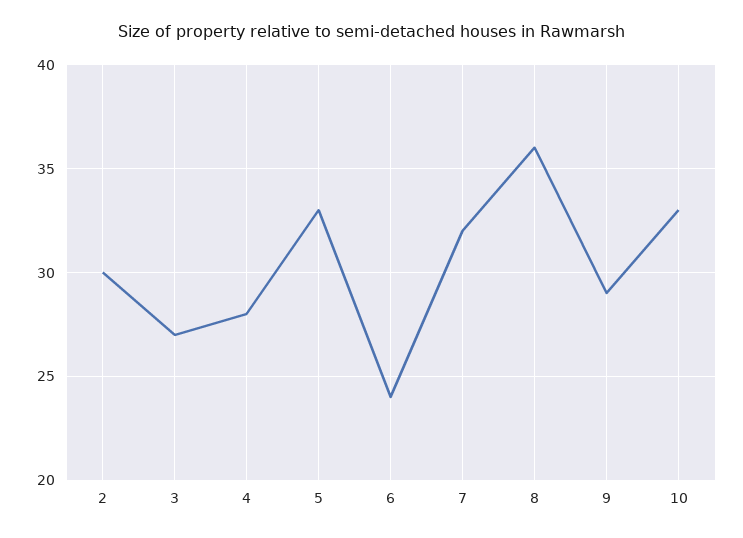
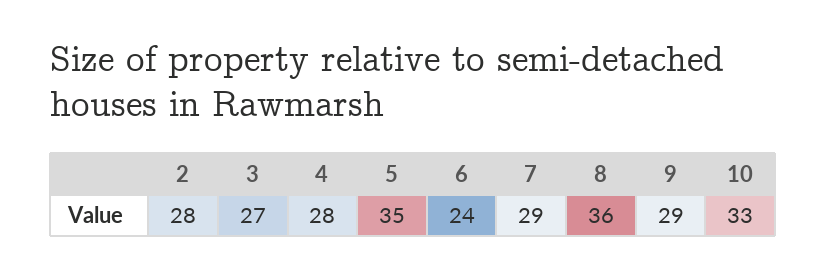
2: 30 -> 28
5: 33 -> 35
7: 32 -> 29

